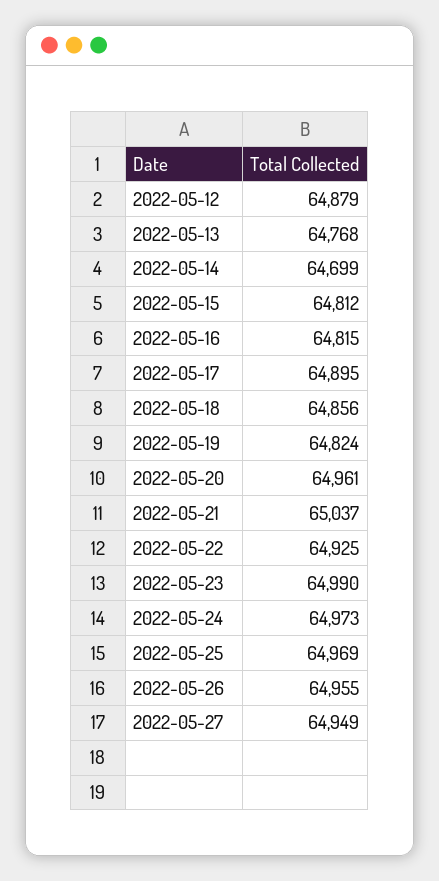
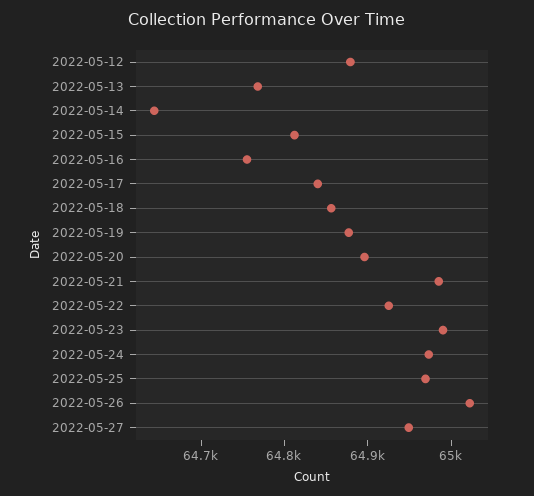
2022-05-14: 64699 -> 64640
2022-05-16: 64815 -> 64760
2022-05-17: 64895 -> 64840
2022-05-19: 64824 -> 64880
2022-05-20: 64961 -> 64900
2022-05-21: 65037 -> 64980
2022-05-26: 64955 -> 65020

